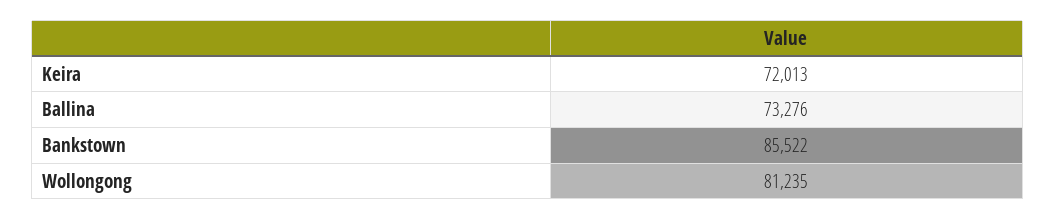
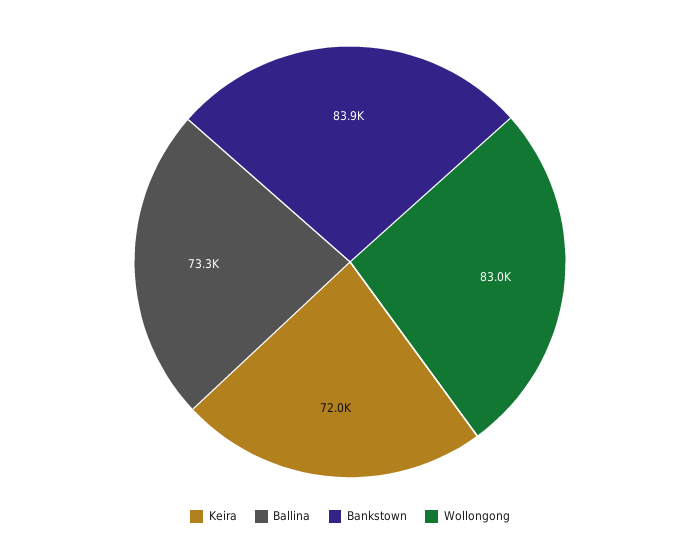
Bankstown: 85522 -> 83900
Wollongong: 81235 -> 83000

